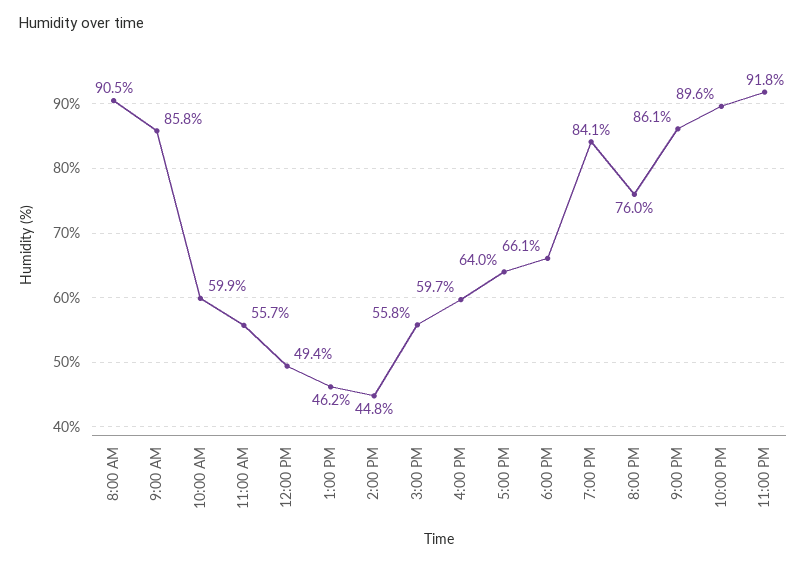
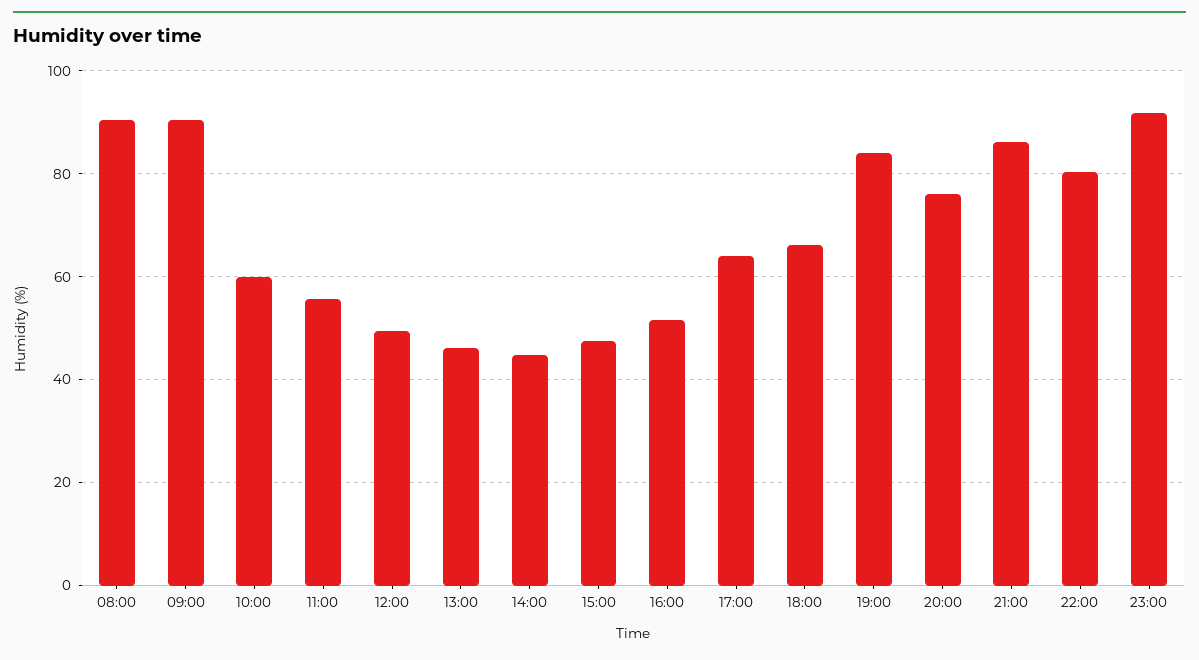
9:00 AM: 85.8 -> 90
3:00 PM: 55.8 -> 48
4:00 PM: 59.7 -> 52
10:00 PM: 89.6 -> 80

